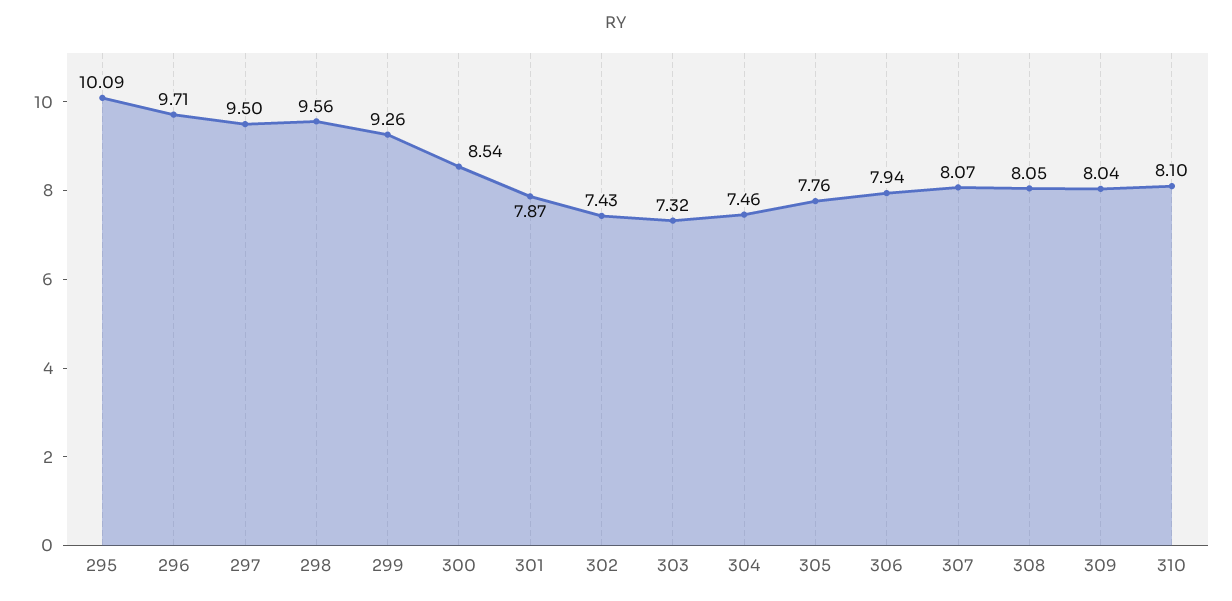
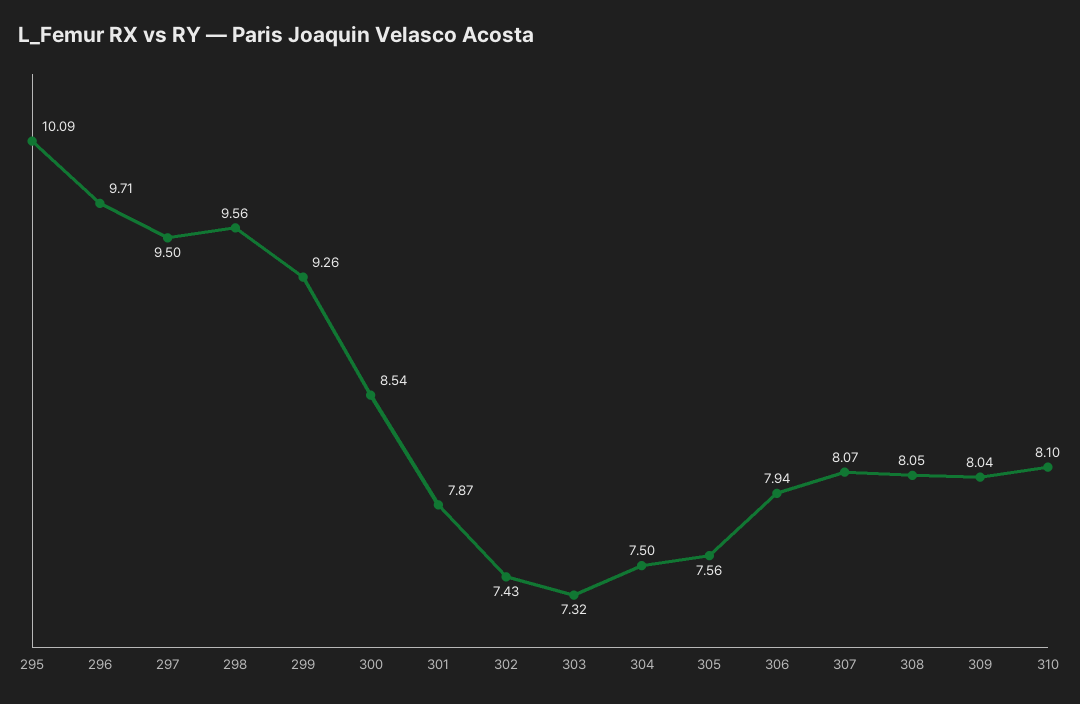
304: 7.46 -> 7.5
305: 7.76 -> 7.56

